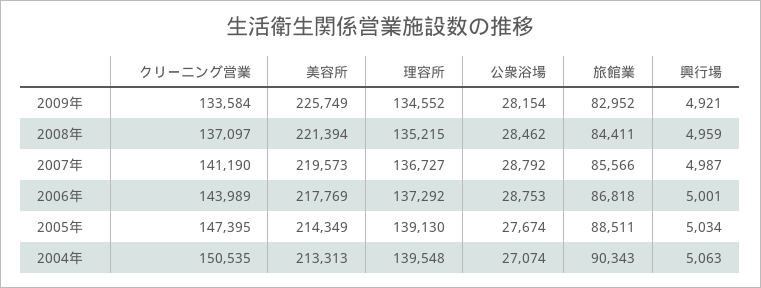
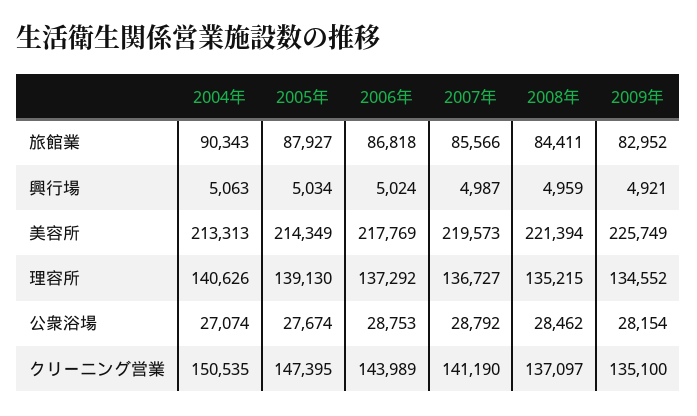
クリーニング営業, 2009年: 133584 -> 135100
興行場, 2006年: 5001 -> 5024
旅館業, 2005年: 88511 -> 87927
理容所, 2004年: 139548 -> 140626

